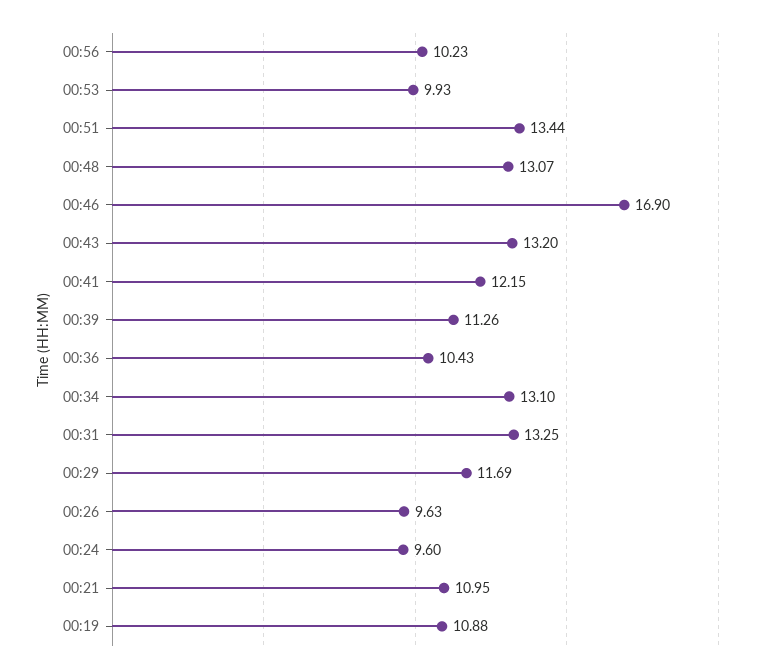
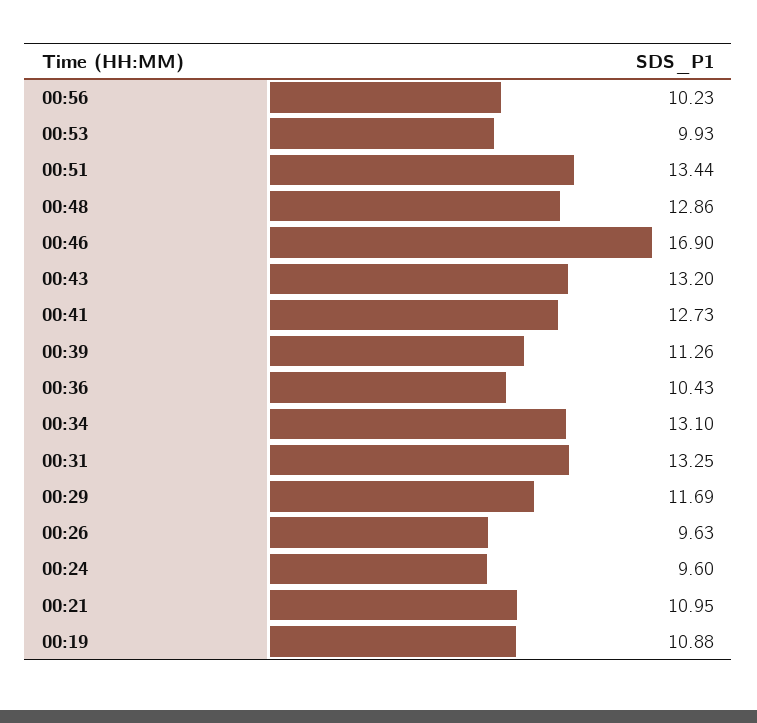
00:48: 13.07 -> 12.86
00:41: 12.15 -> 12.73

